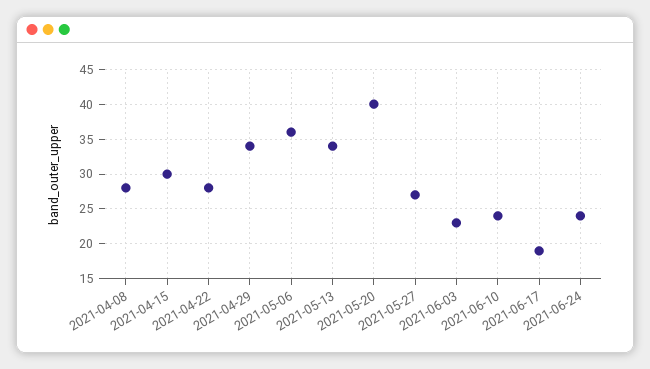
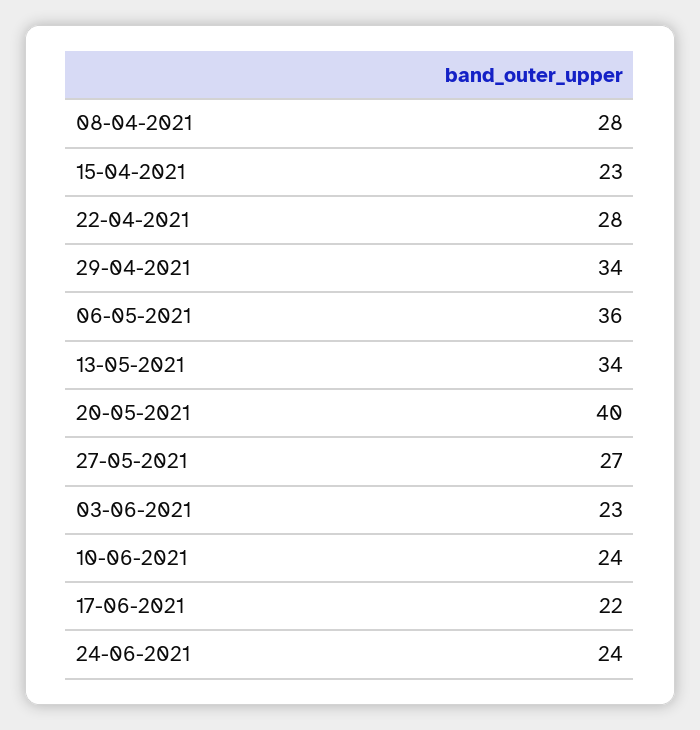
2021-04-15: 30 -> 23
2021-06-17: 19 -> 22

